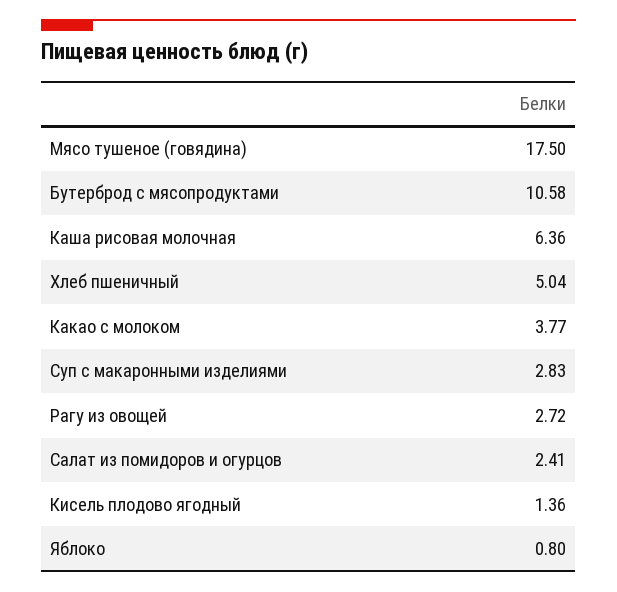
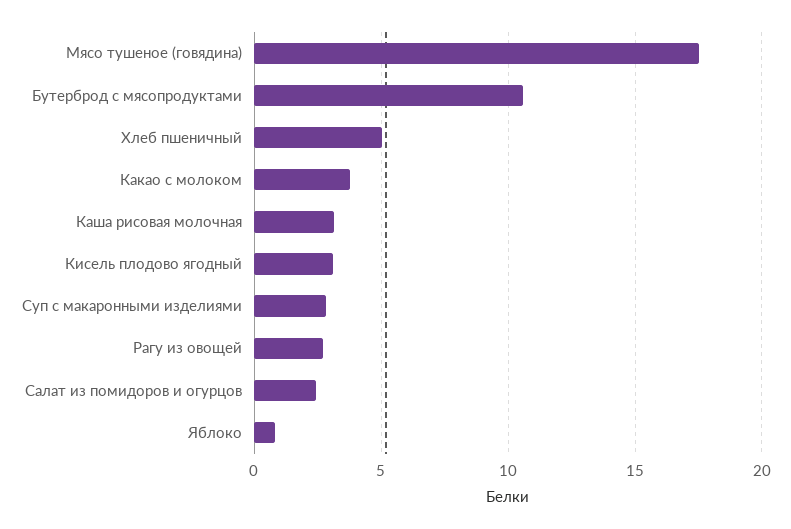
Каша рисовая молочная: 6.36 -> 3
Кисель плодово ягодный: 1.36 -> 3

